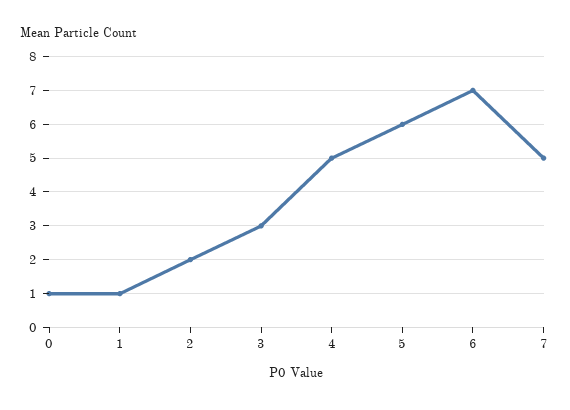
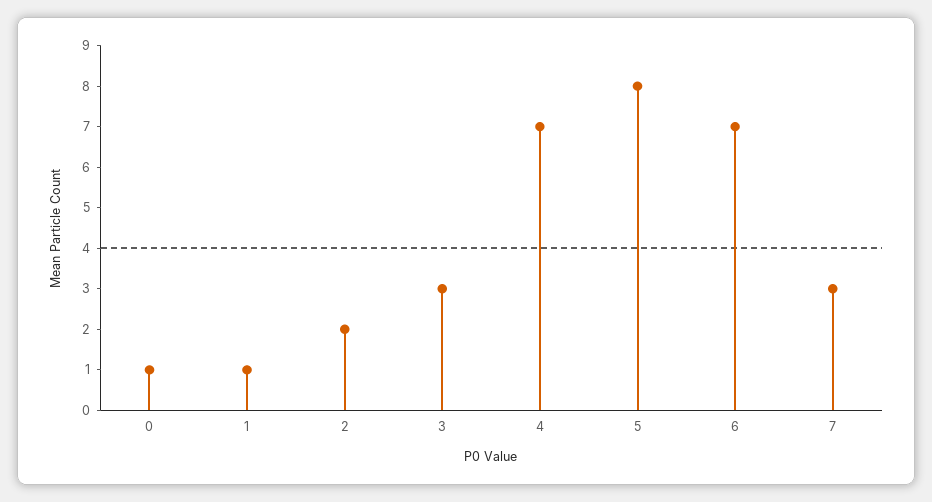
4: 5 -> 7
5: 6 -> 8
7: 5 -> 3

